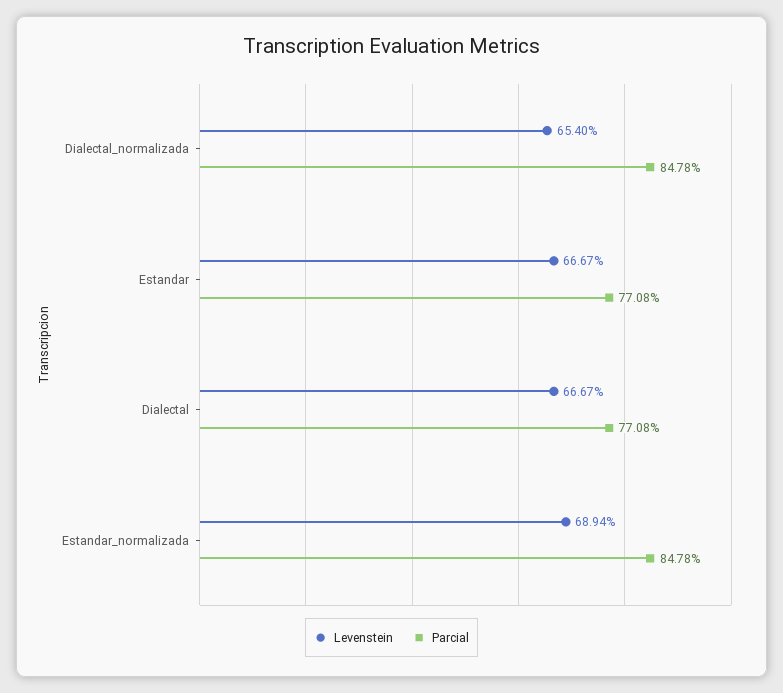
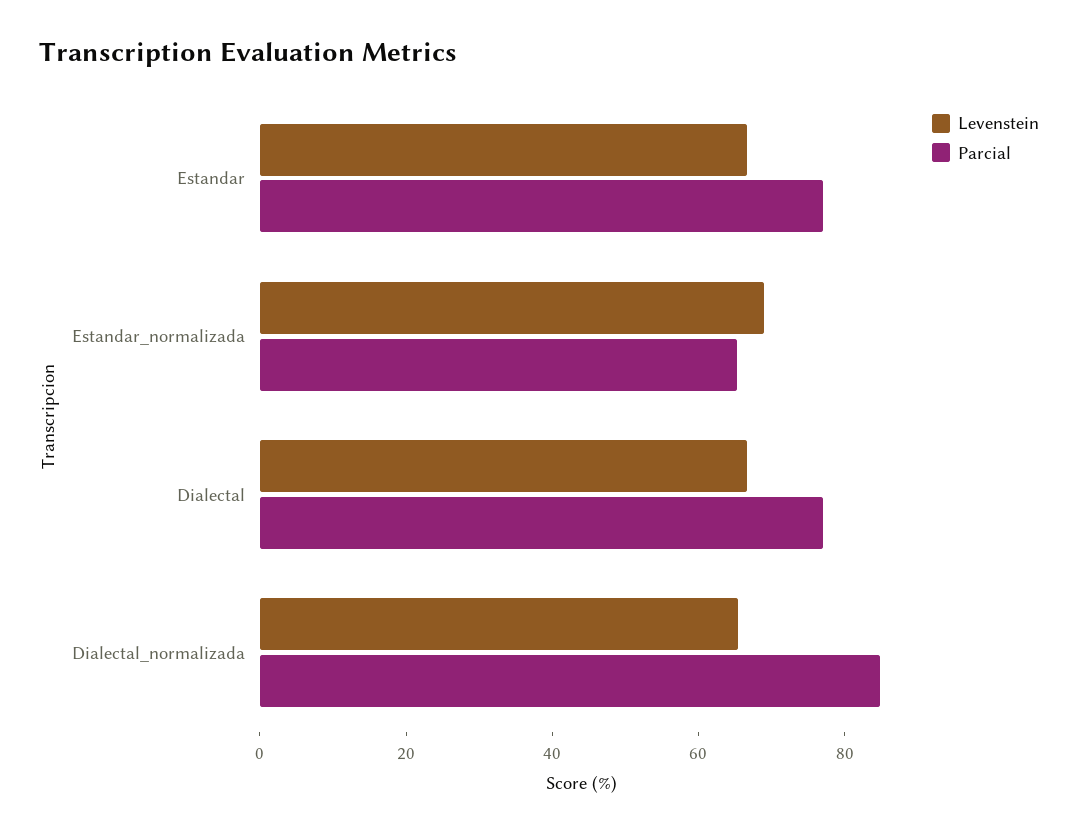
Parcial, Estandar_normalizada: 84.78 -> 65

